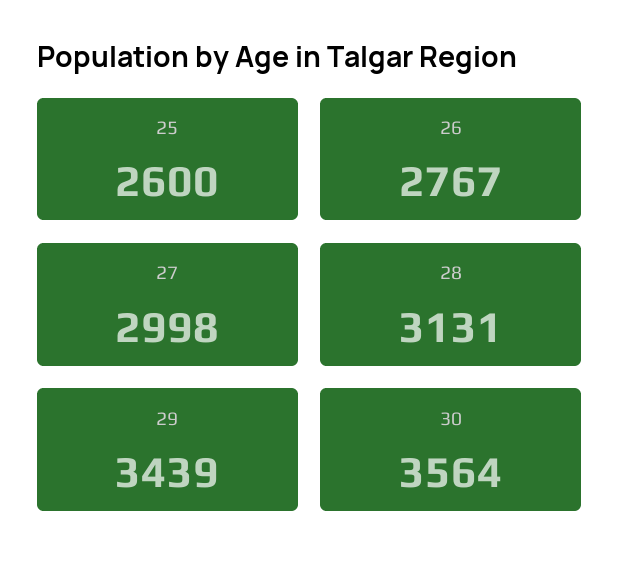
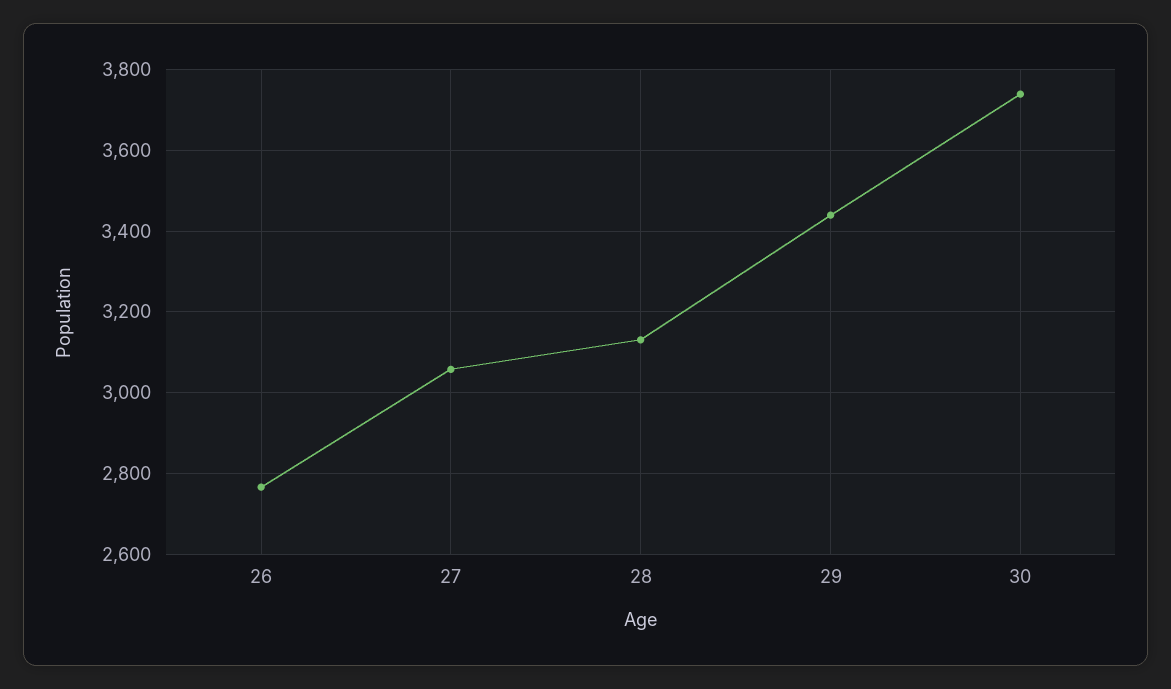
25: 2600 -> none
27: 2998 -> 3060
30: 3564 -> 3740

